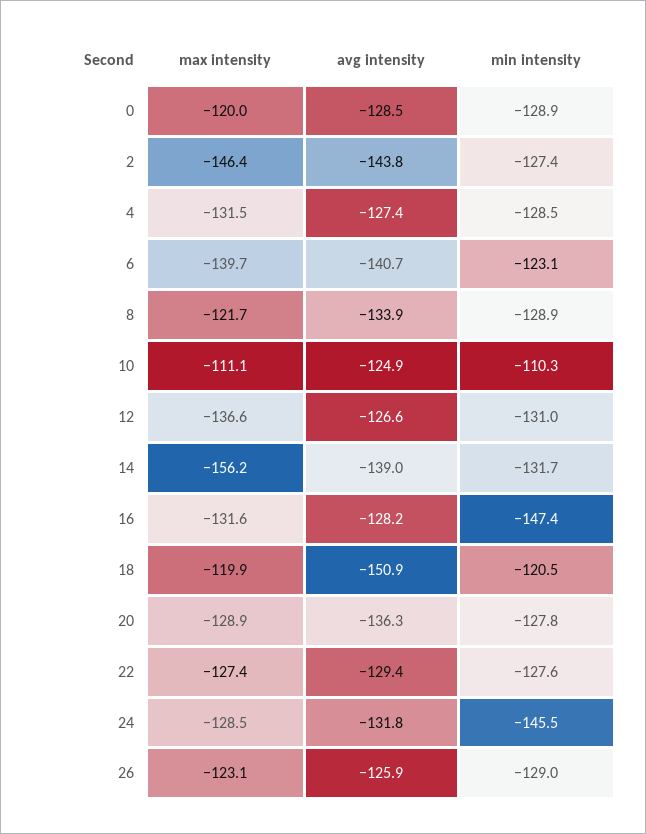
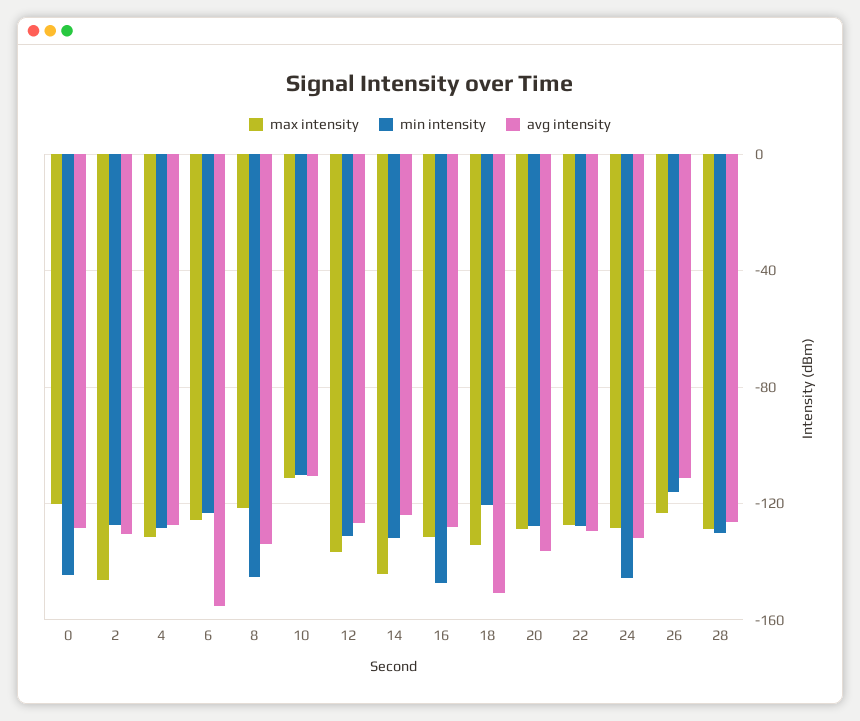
min intensity, 0: -128.9 -> -145
avg intensity, 2: -143.8 -> -130
max intensity, 6: -139.7 -> -125
avg intensity, 6: -140.7 -> -155
min intensity, 8: -128.9 -> -145
avg intensity, 10: -124.9 -> -110
max intensity, 14: -156.2 -> -145
avg intensity, 14: -139 -> -125
max intensity, 18: -119.9 -> -135
avg intensity, 26: -125.9 -> -110
min intensity, 26: -129 -> -115
max intensity, 28: none -> -130
min intensity, 28: none -> -130
avg intensity, 28: none -> -125

